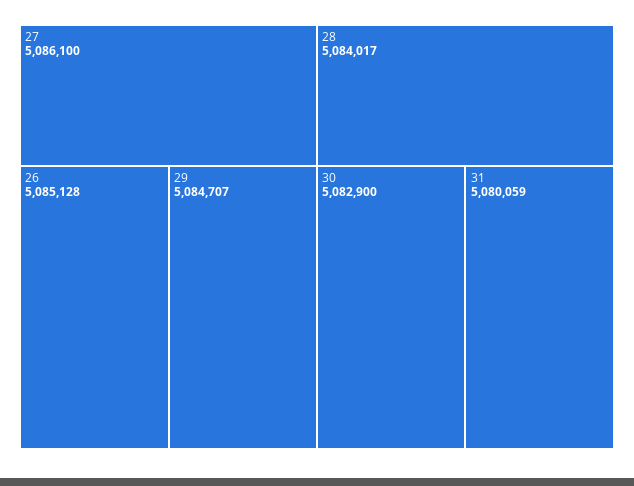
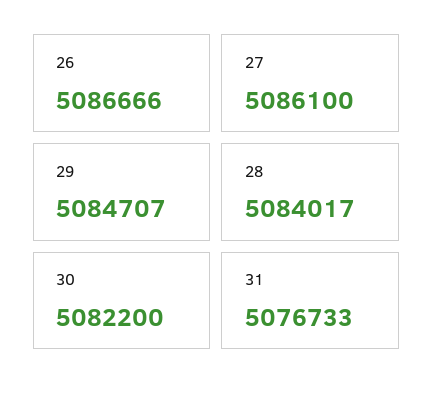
26: 5085128 -> 5086666
30: 5082900 -> 5082200
31: 5080059 -> 5076733

